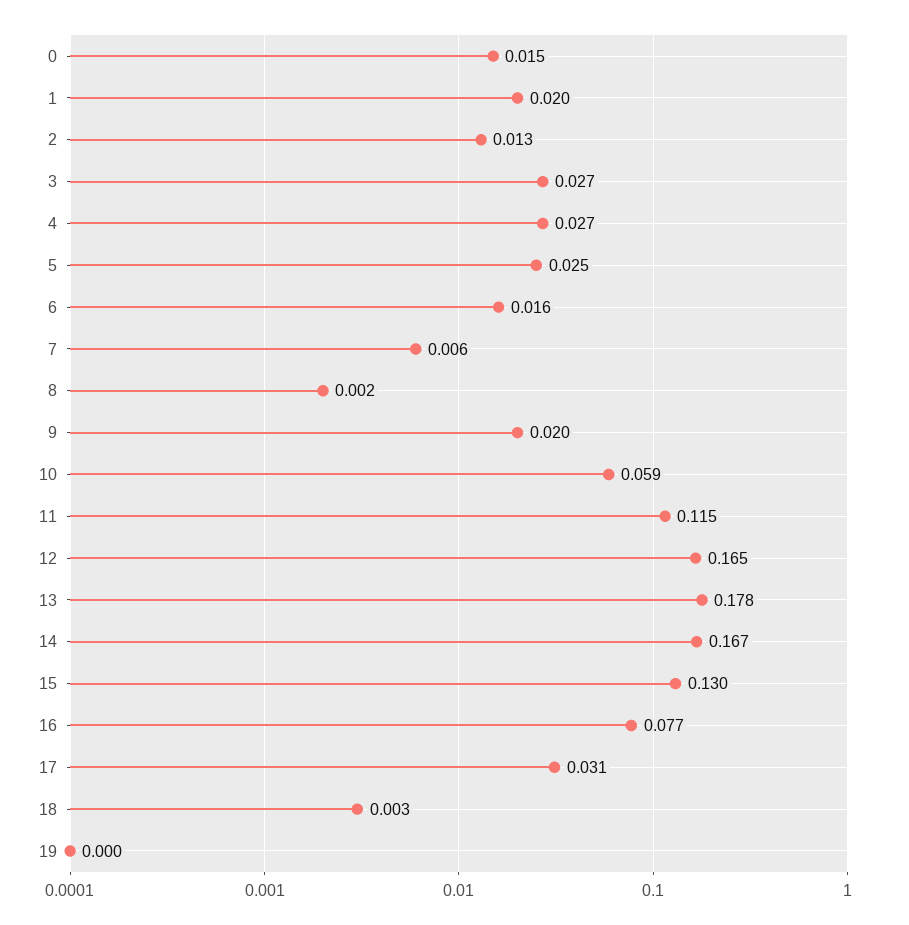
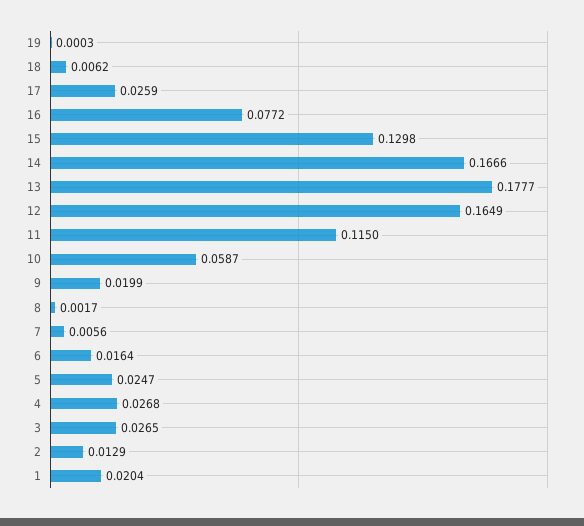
0: 0.015 -> none
17: 0.031 -> 0.0259
18: 0.003 -> 0.0062

